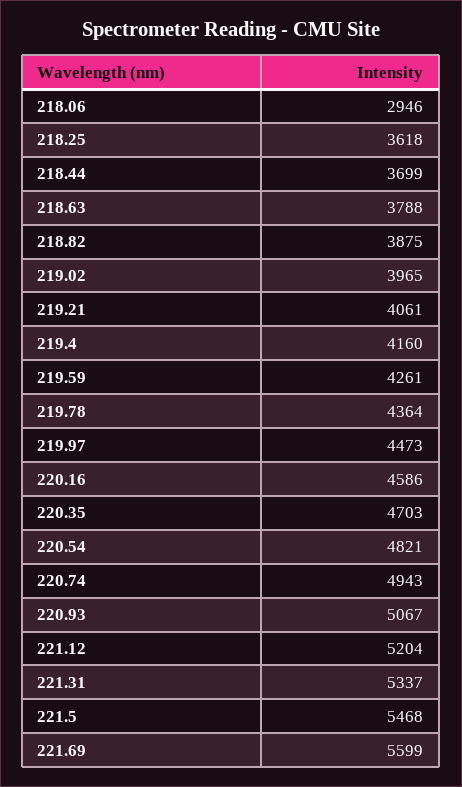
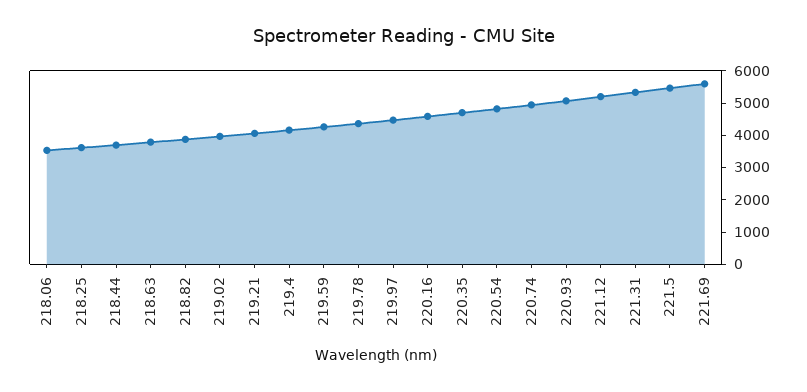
218.06: 2946 -> 3500

